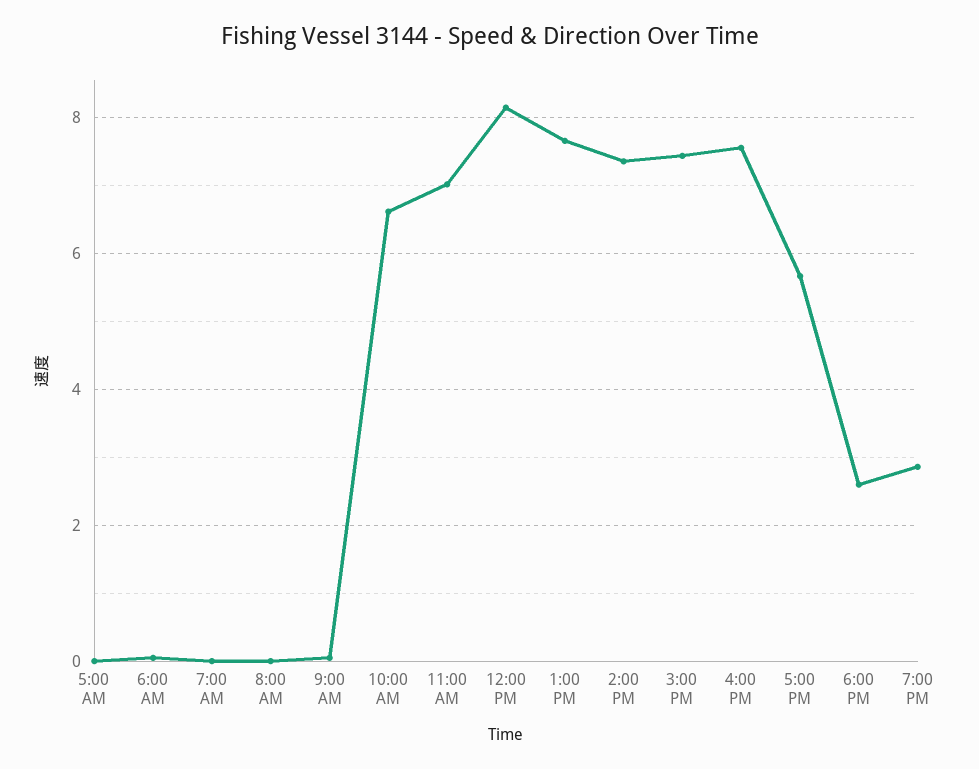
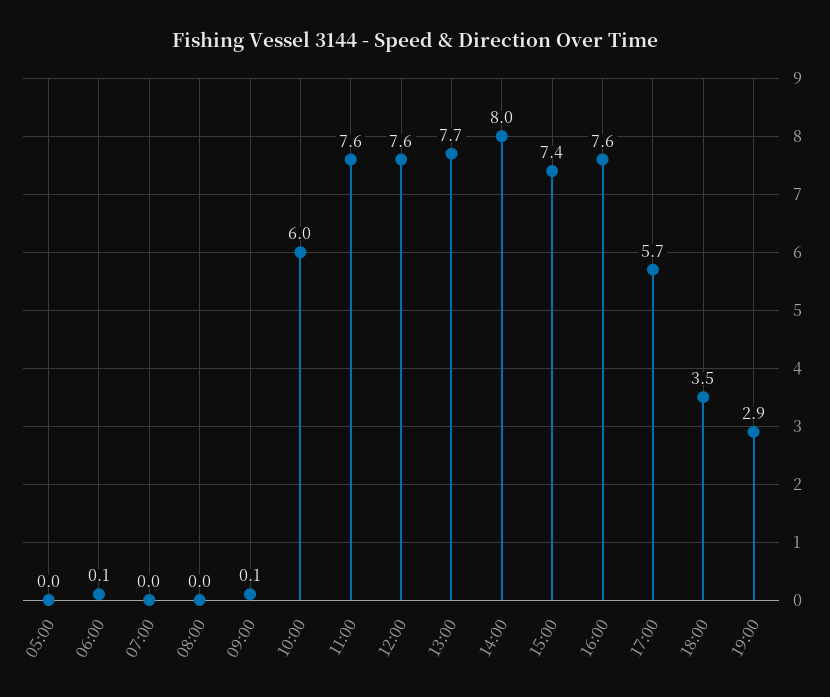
10:00 AM: 6.6 -> 6
11:00 AM: 7 -> 7.6
12:00 PM: 8.2 -> 7.6
2:00 PM: 7.4 -> 8
6:00 PM: 2.6 -> 3.5

